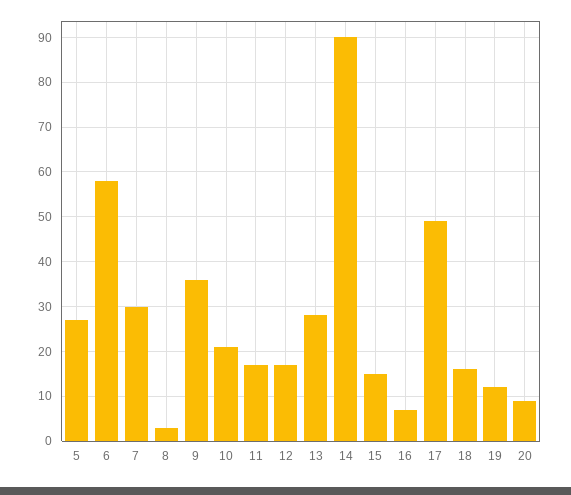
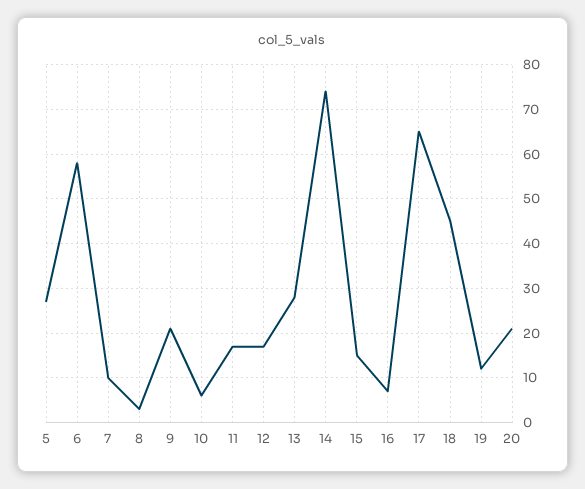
7: 30 -> 10
9: 35 -> 20
10: 20 -> 5
14: 90 -> 75
17: 50 -> 65
18: 15 -> 45
20: 10 -> 20

